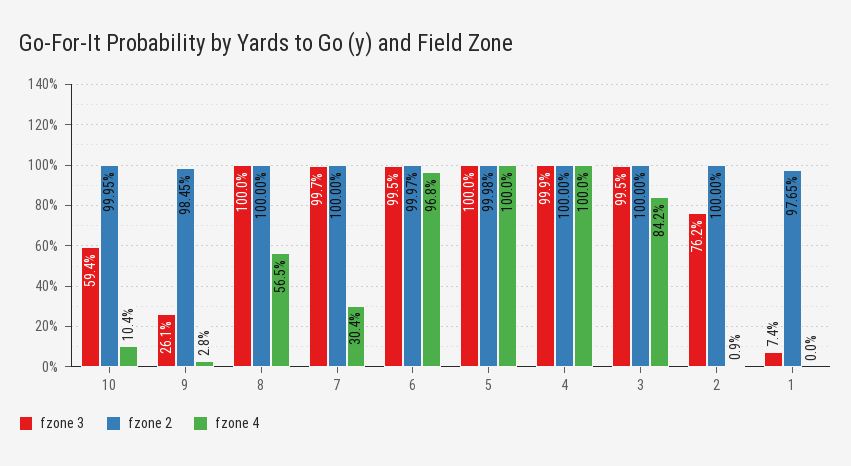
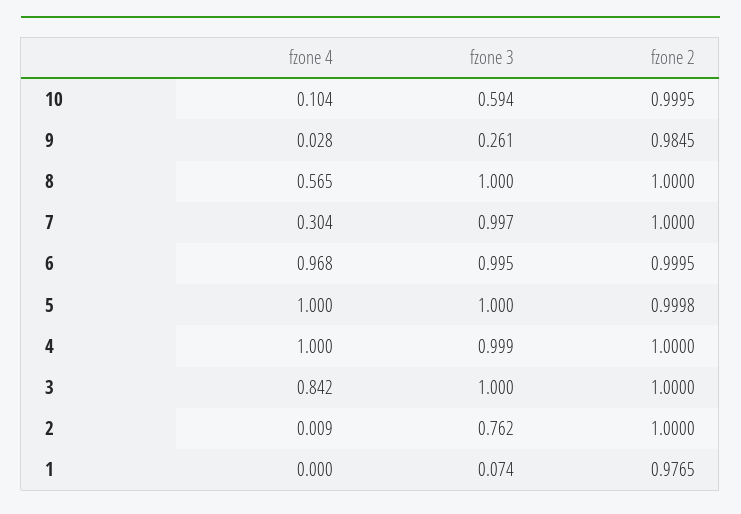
fzone 2, 6: 0.9997 -> 0.9995
fzone 3, 3: 0.995 -> 1

